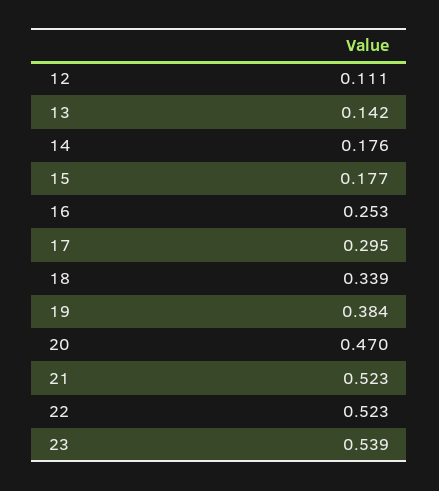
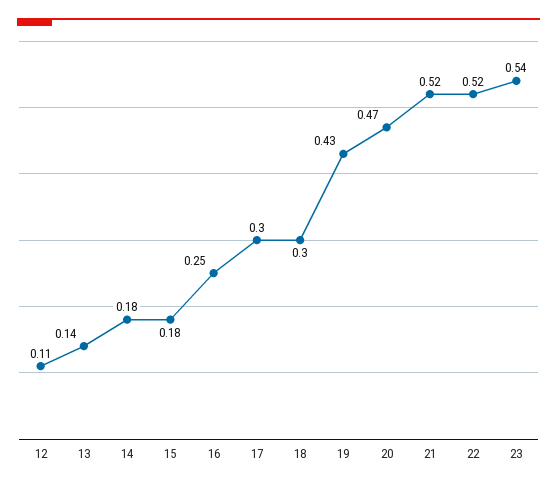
18: 0.339 -> 0.3
19: 0.384 -> 0.43

